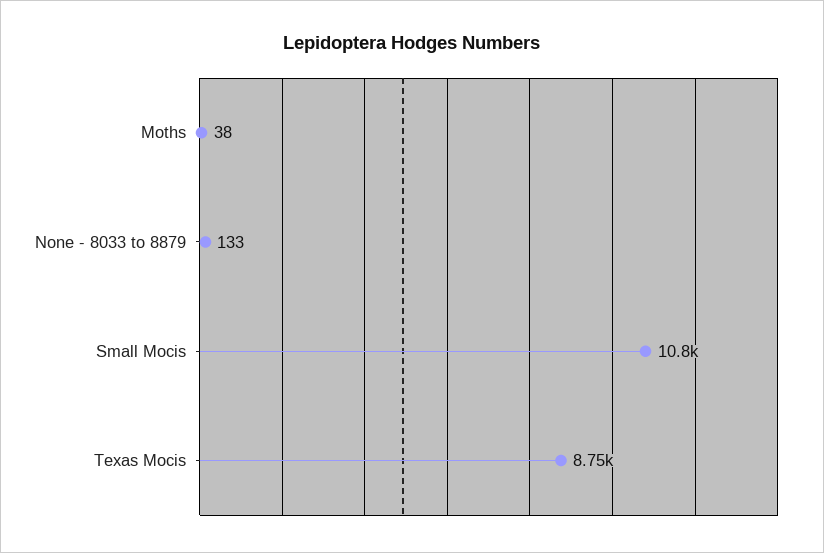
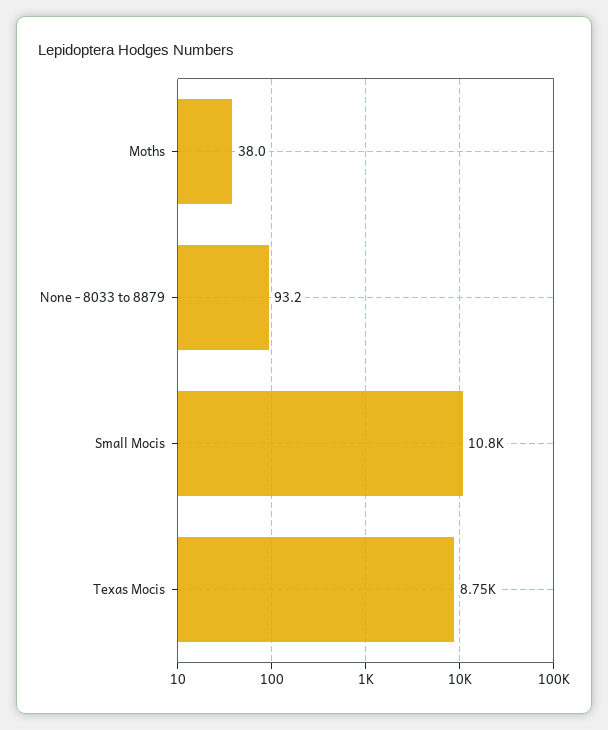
None - 8033 to 8879: 133 -> 93.2

